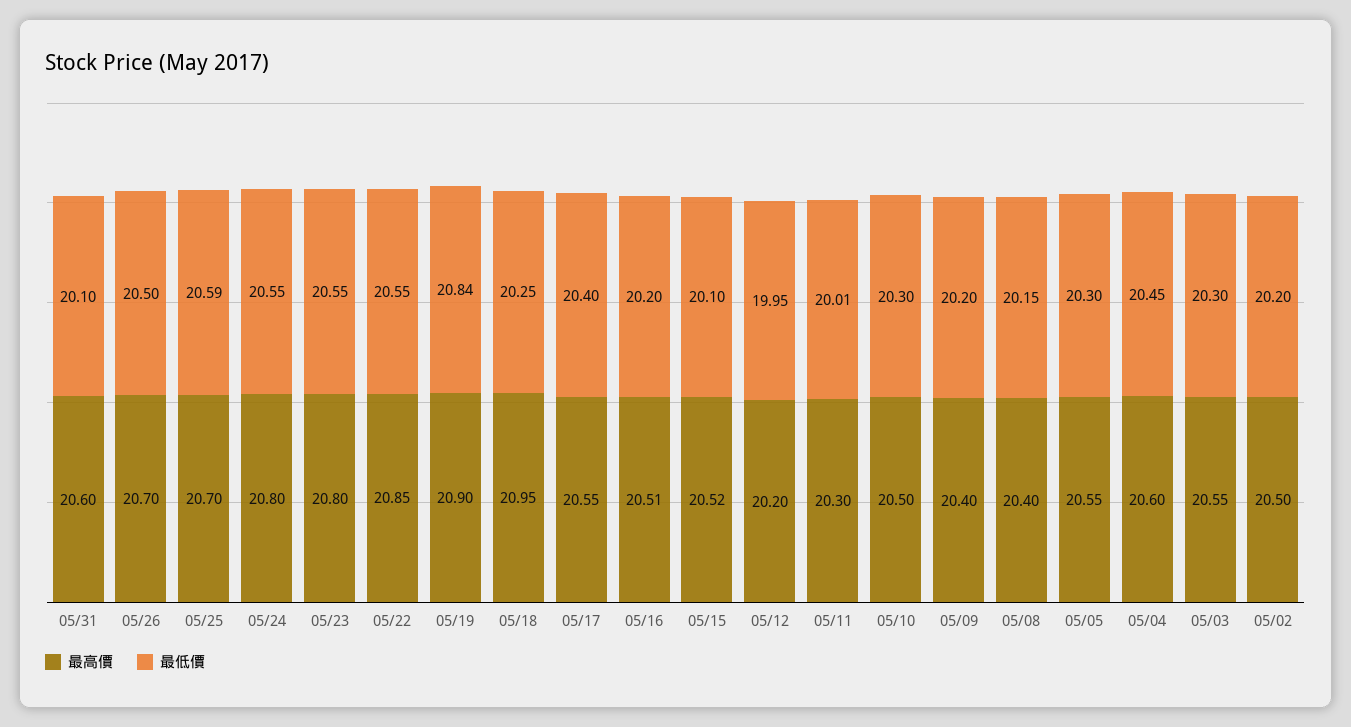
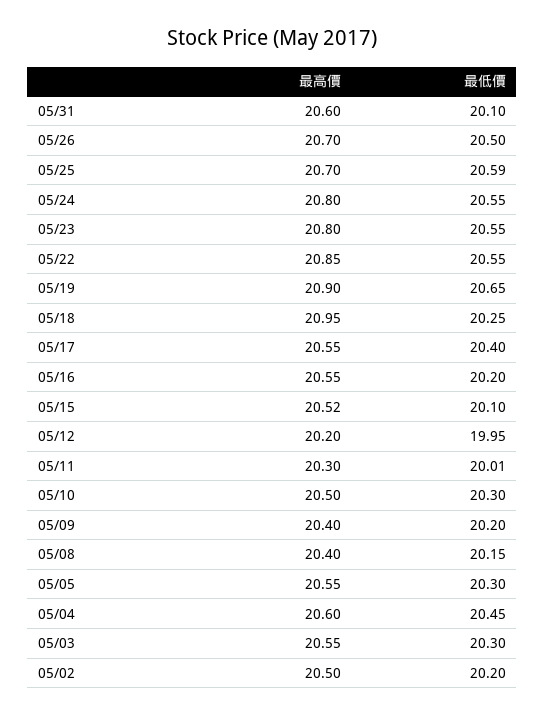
最低價, 05/19: 20.84 -> 20.65
最高價, 05/16: 20.51 -> 20.55

